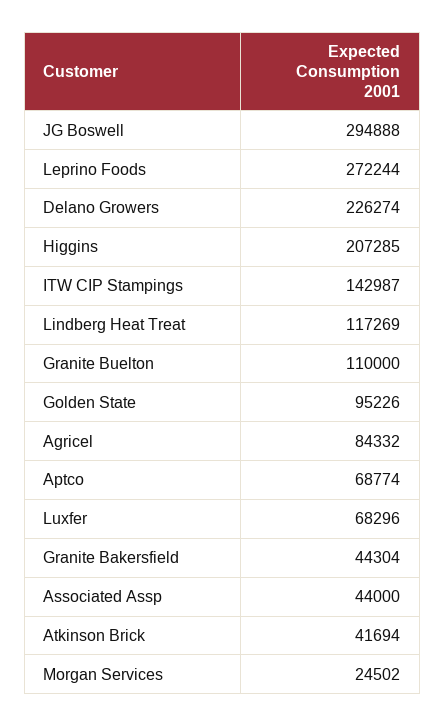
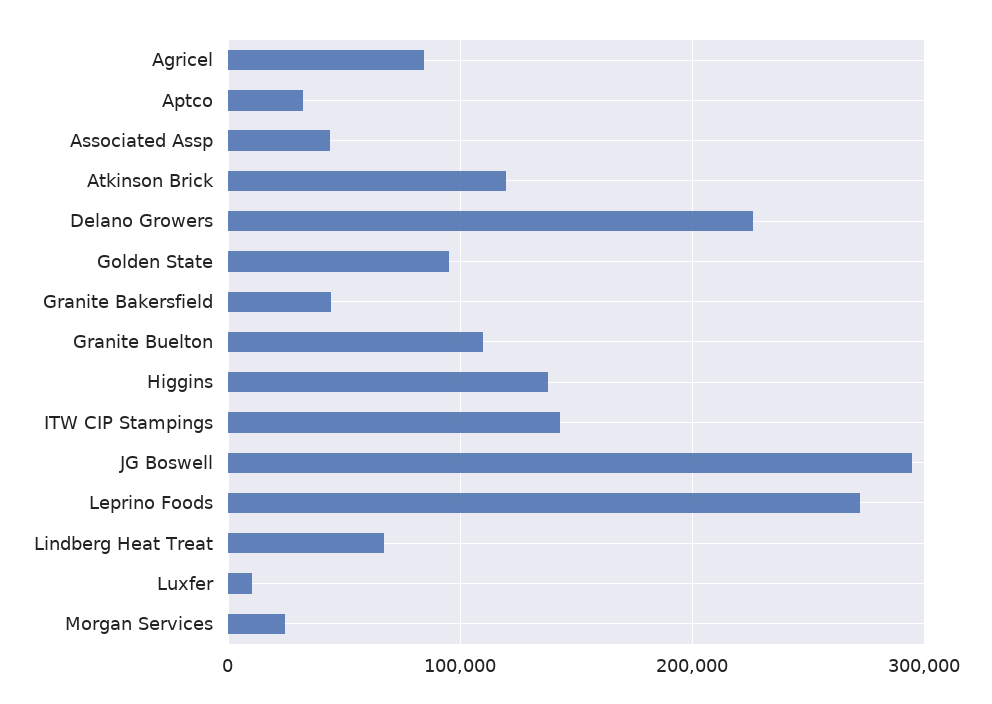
Higgins: 207285 -> 140000
Lindberg Heat Treat: 117269 -> 70000
Aptco: 68774 -> 30000
Luxfer: 68296 -> 10000
Atkinson Brick: 41694 -> 120000

